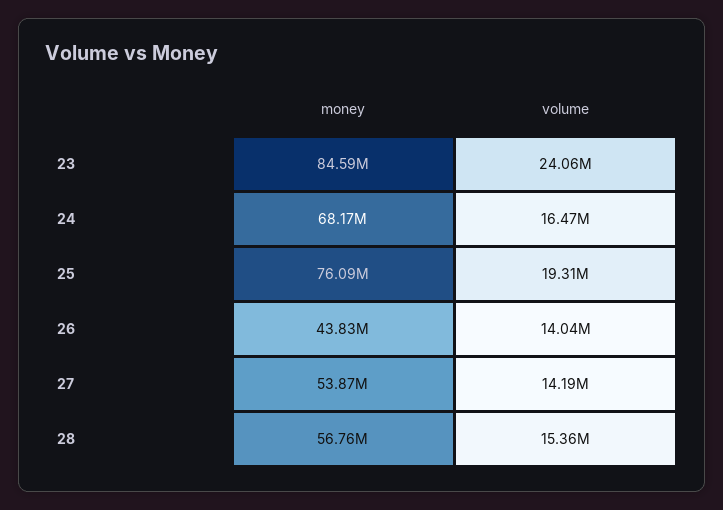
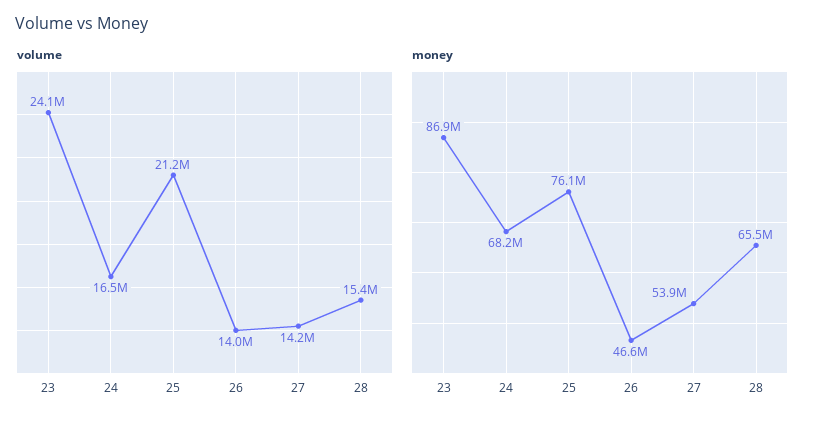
money, 23: 84590000 -> 86900000
volume, 25: 19310000 -> 21200000
money, 26: 43830000 -> 46600000
money, 28: 56760000 -> 65500000

